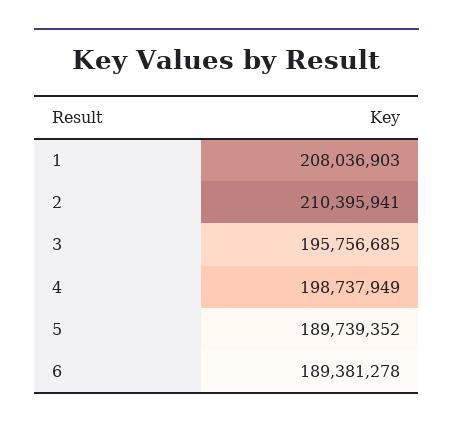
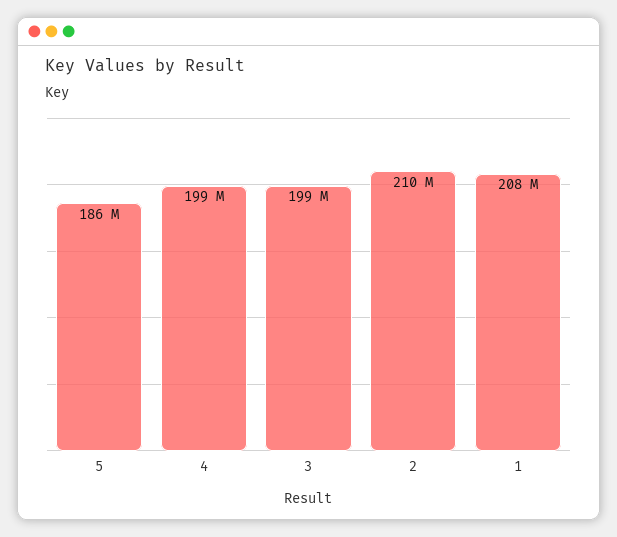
3: 195756685 -> 199000000
5: 189739352 -> 186000000
6: 189381278 -> none

